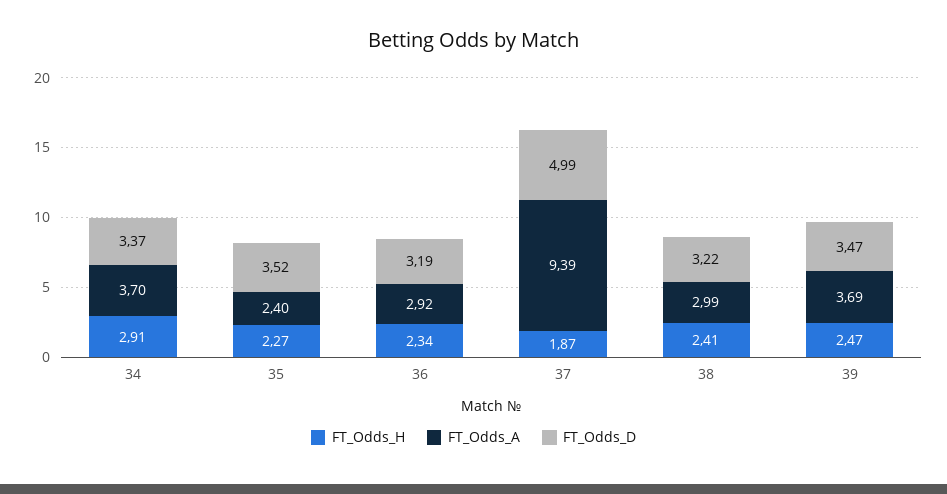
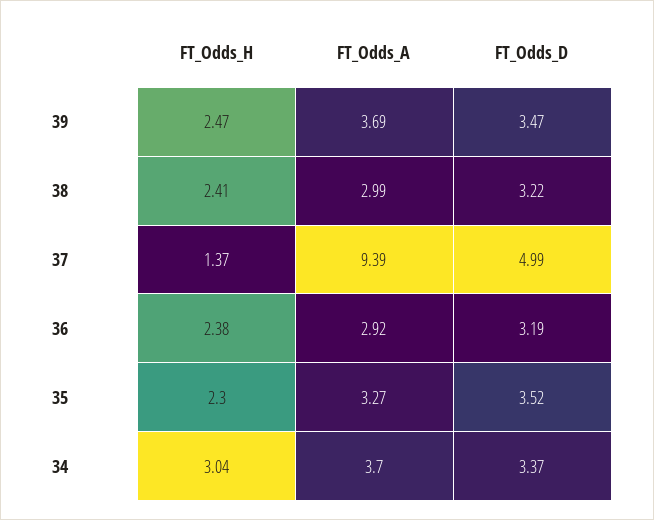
FT_Odds_H, 34: 2.91 -> 3.04
FT_Odds_H, 35: 2.27 -> 2.3
FT_Odds_A, 35: 2.4 -> 3.27
FT_Odds_H, 36: 2.34 -> 2.38
FT_Odds_H, 37: 1.87 -> 1.37

